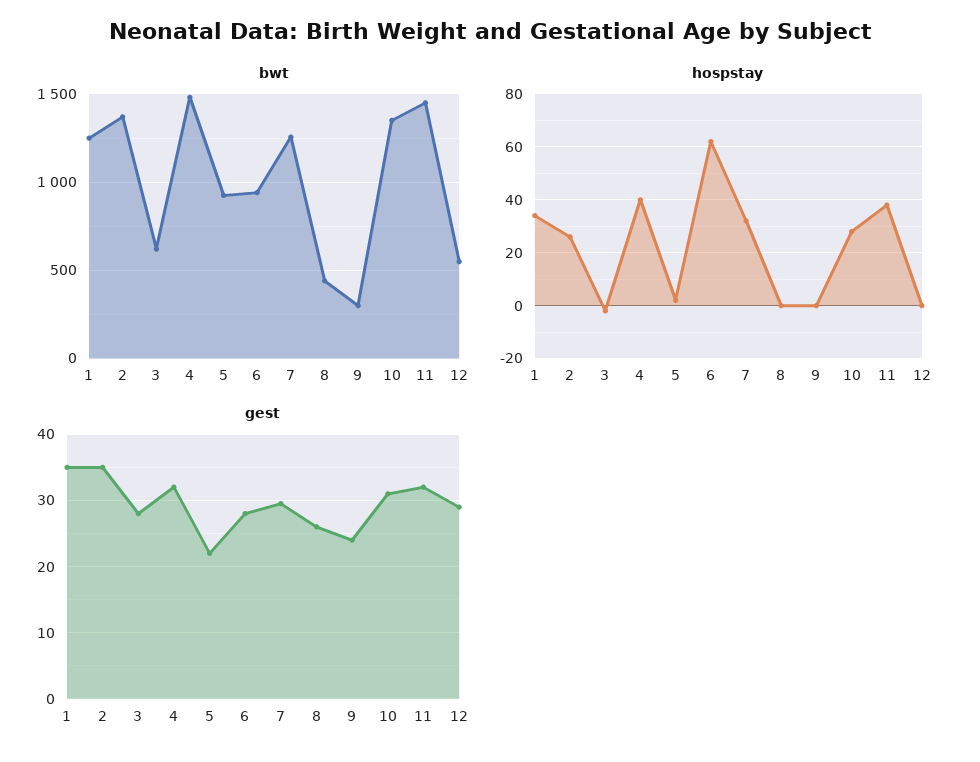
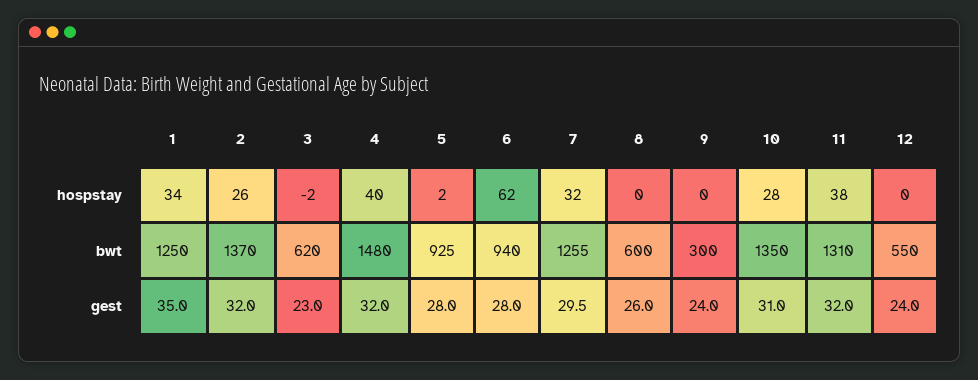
bwt, 8: 450 -> 600
bwt, 11: 1450 -> 1310
gest, 2: 35 -> 32
gest, 3: 28 -> 23
gest, 5: 22 -> 28
gest, 12: 29 -> 24

